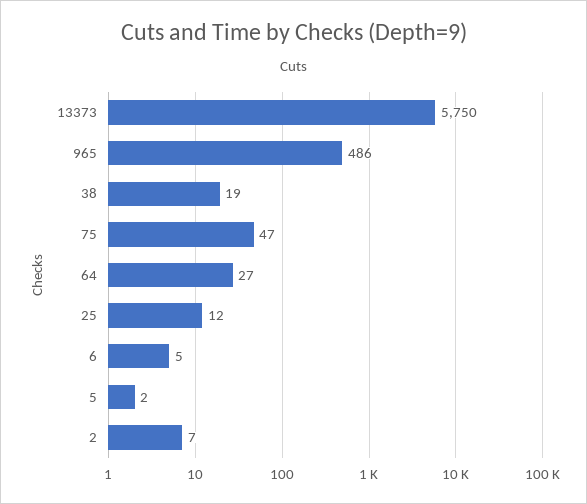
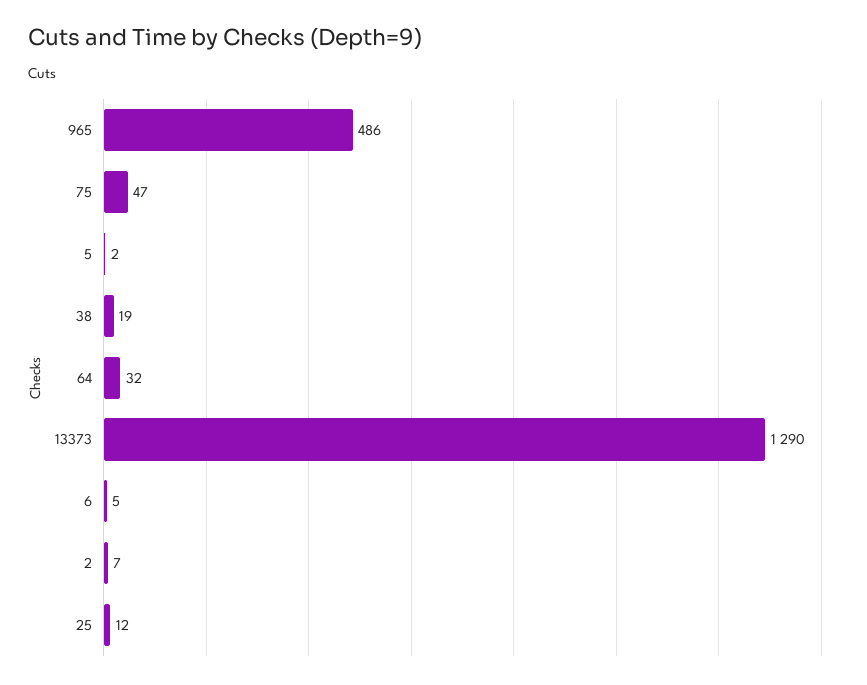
13373: 5750 -> 1290
64: 27 -> 32

